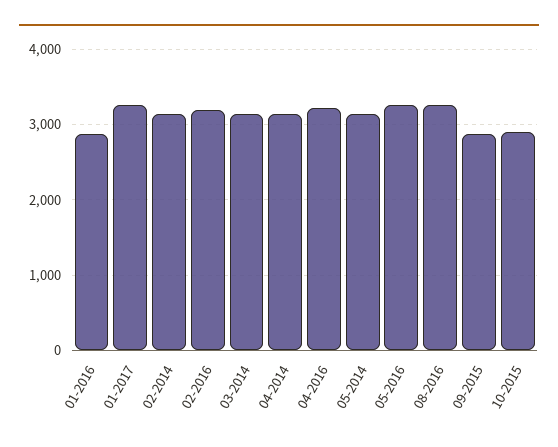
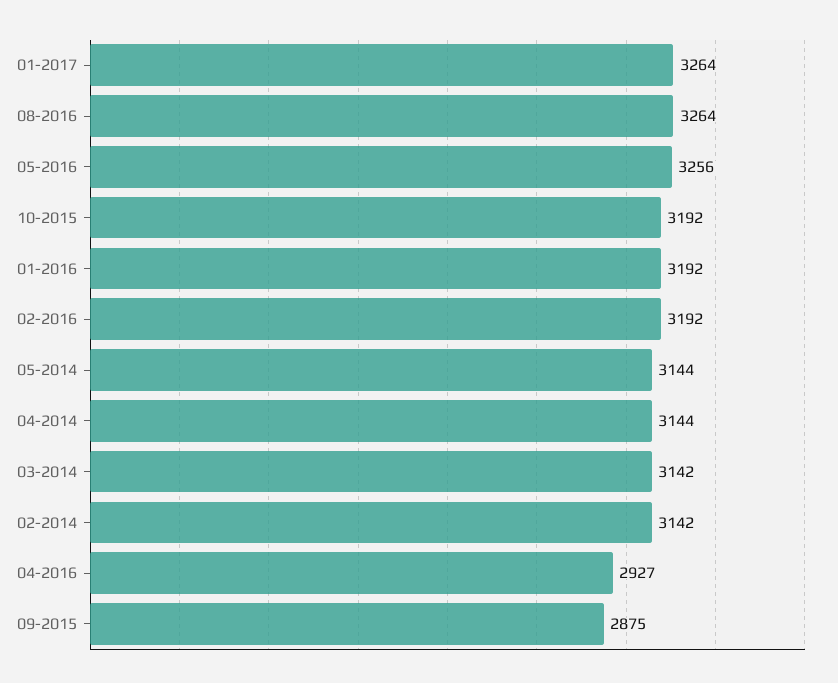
01-2016: 2900 -> 3192
04-2016: 3200 -> 2927
10-2015: 2900 -> 3192

